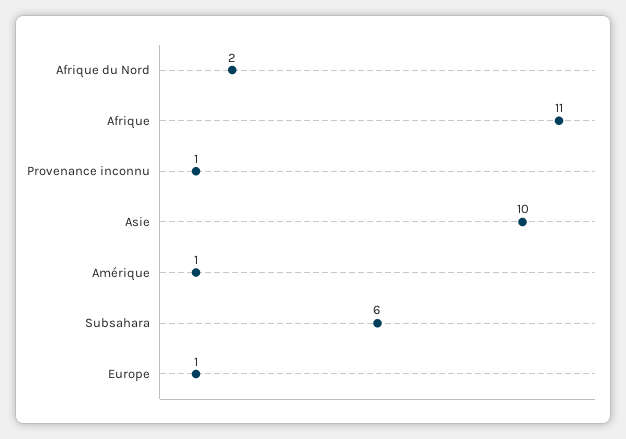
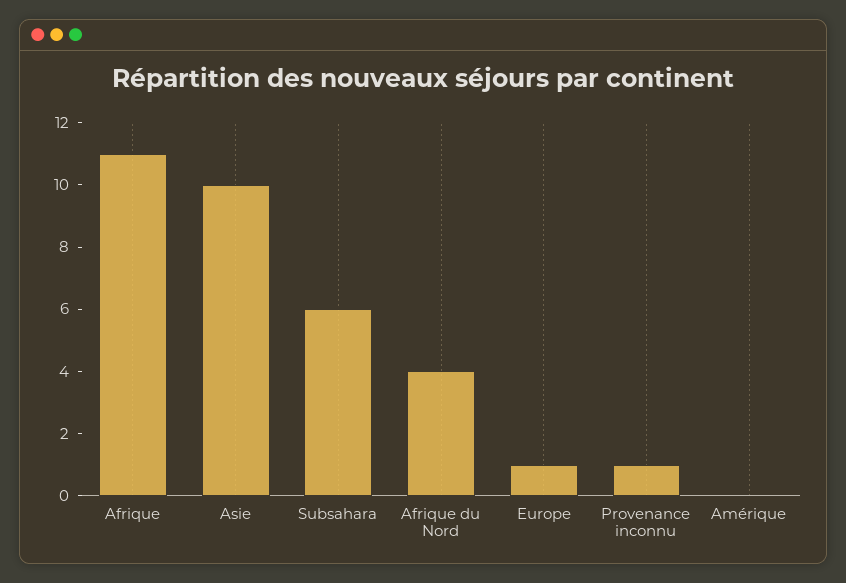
Afrique du Nord: 2 -> 4
Amérique: 1 -> 0

